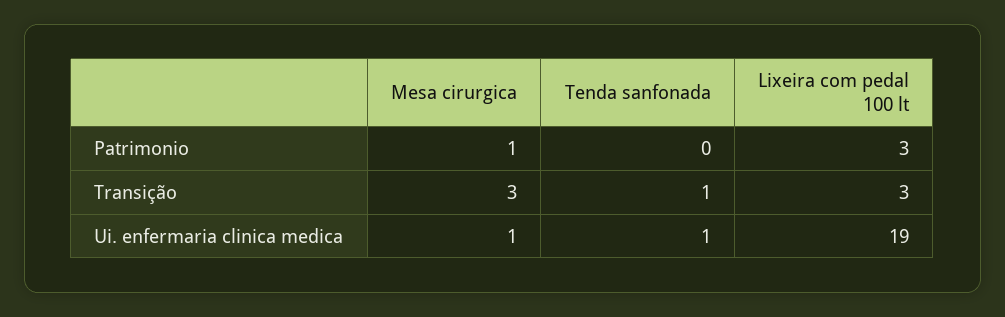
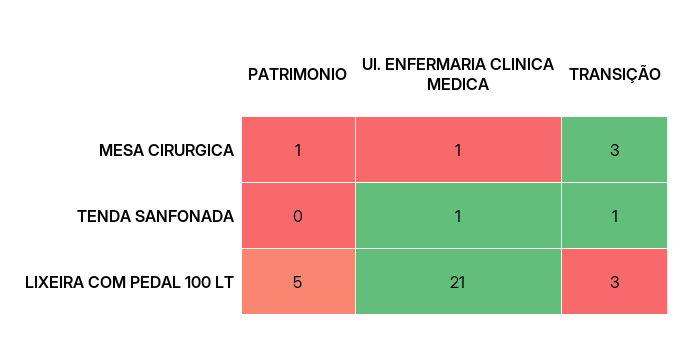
Lixeira com pedal 100 lt, Patrimonio: 3 -> 5
Lixeira com pedal 100 lt, Ui. enfermaria clinica medica: 19 -> 21

